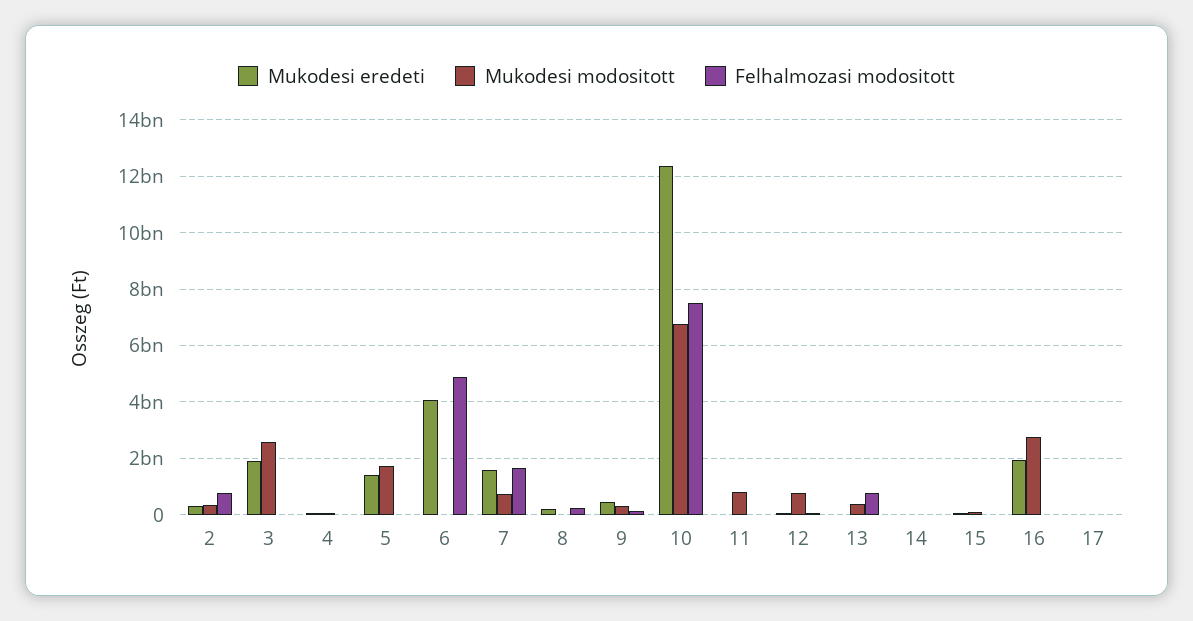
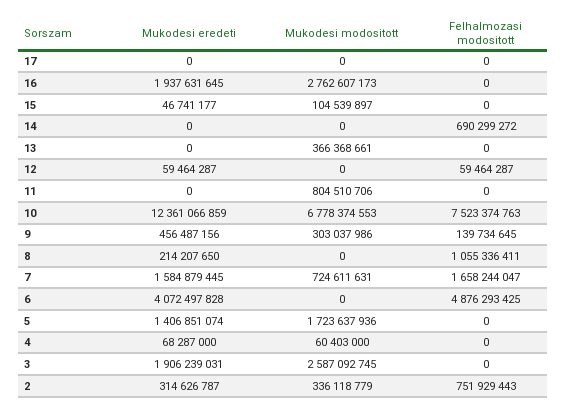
Felhalmozasi modositott, 8: 250000000 -> 1055336411
Mukodesi modositott, 12: 750000000 -> 0
Felhalmozasi modositott, 13: 750000000 -> 0
Felhalmozasi modositott, 14: 0 -> 690299272

